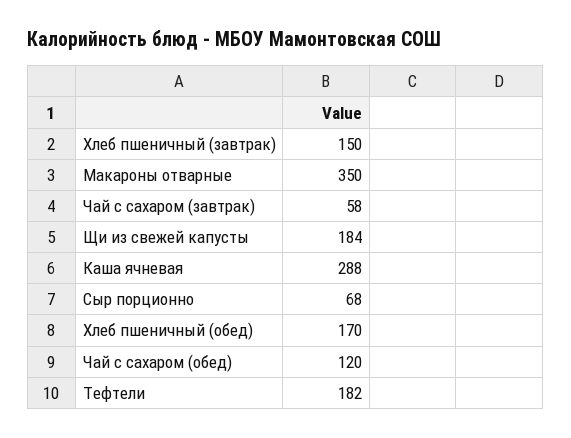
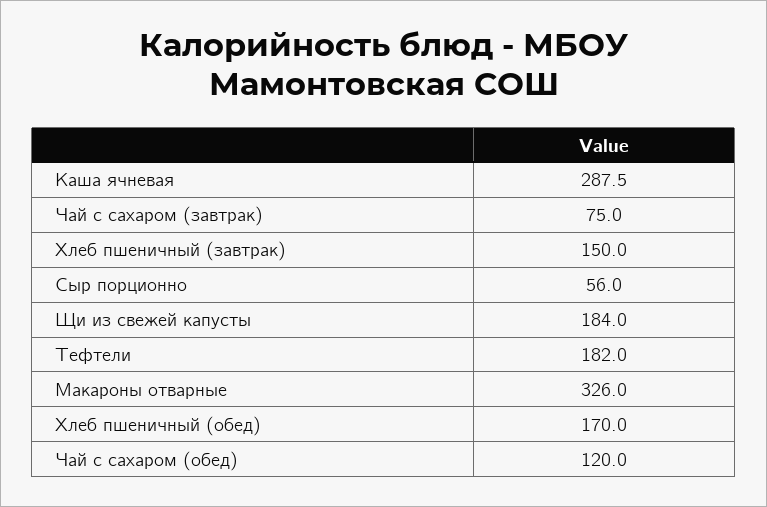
Макароны отварные: 350 -> 326
Чай с сахаром (завтрак): 58 -> 75
Сыр порционно: 68 -> 56

